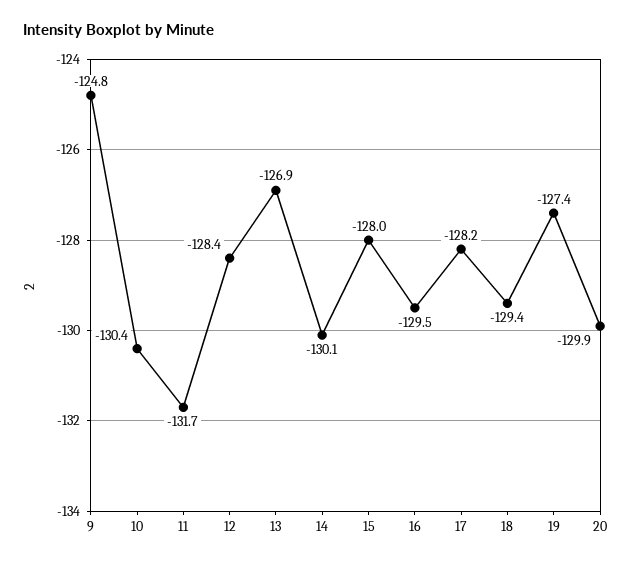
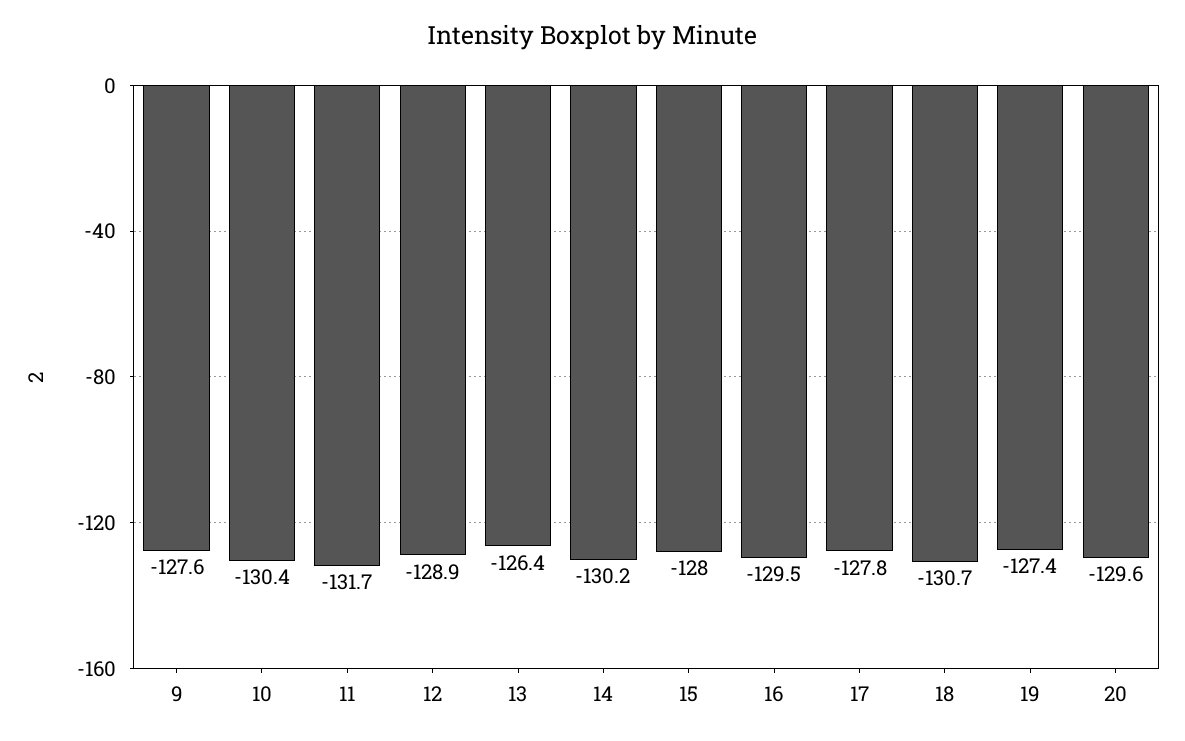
9: -124.8 -> -127.6
12: -128.4 -> -128.9
13: -126.9 -> -126.4
14: -130.1 -> -130.2
17: -128.2 -> -127.8
18: -129.4 -> -130.7
20: -129.9 -> -129.6

